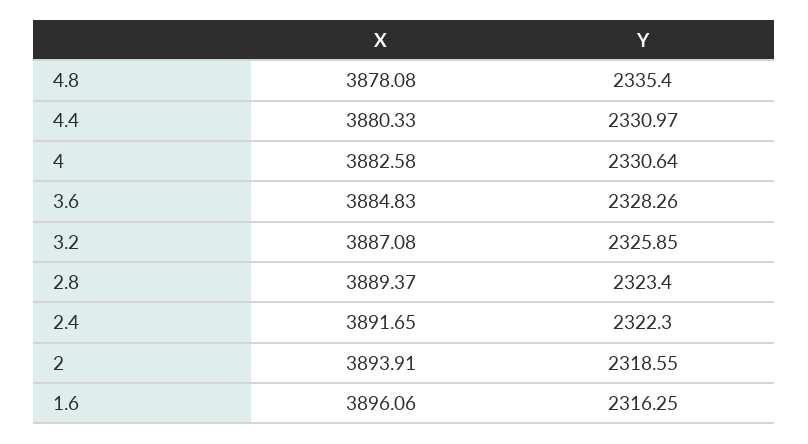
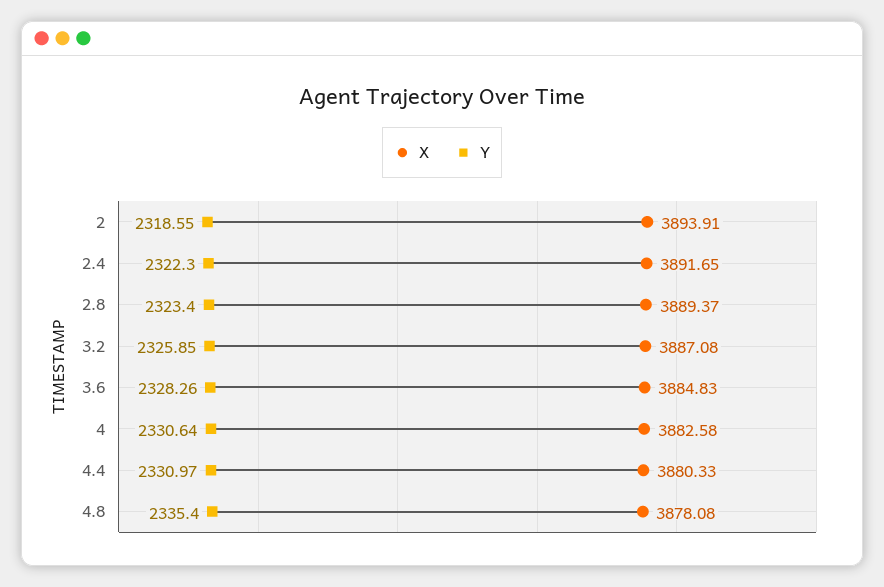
X, 1.6: 3896.06 -> none
Y, 1.6: 2316.25 -> none

